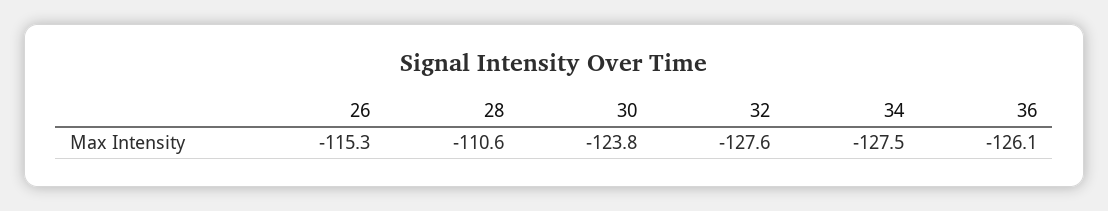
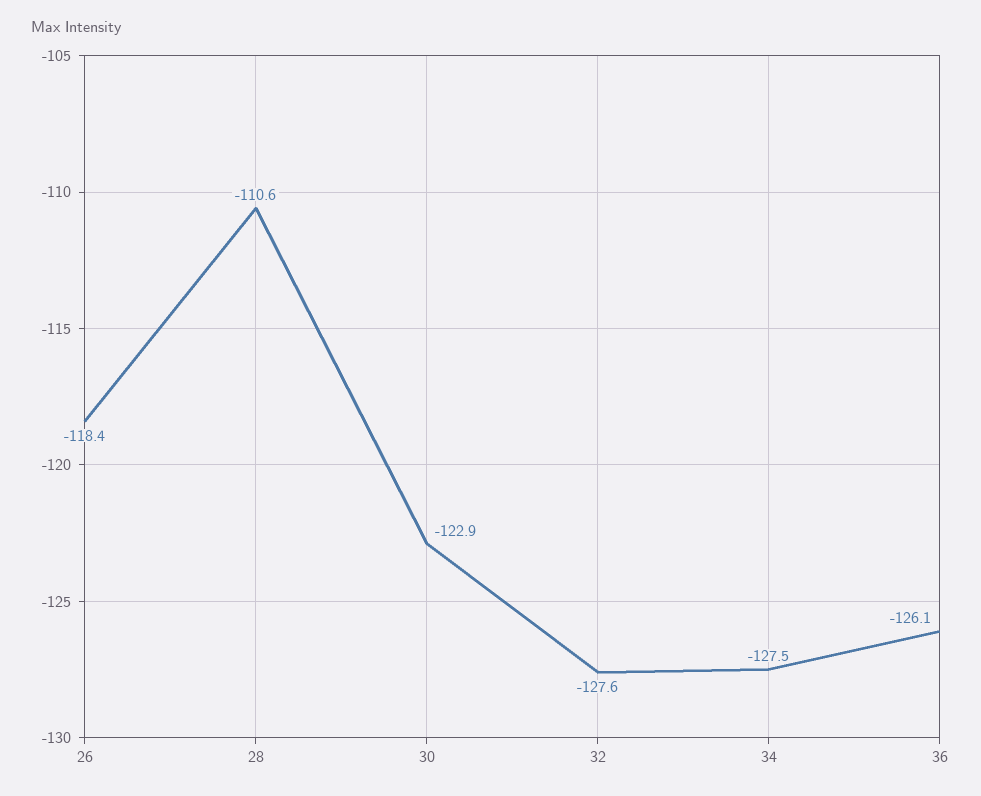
26: -115.3 -> -118.4
30: -123.8 -> -122.9

